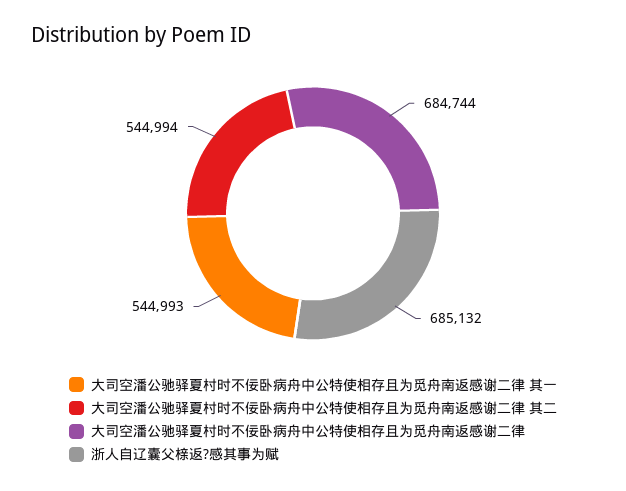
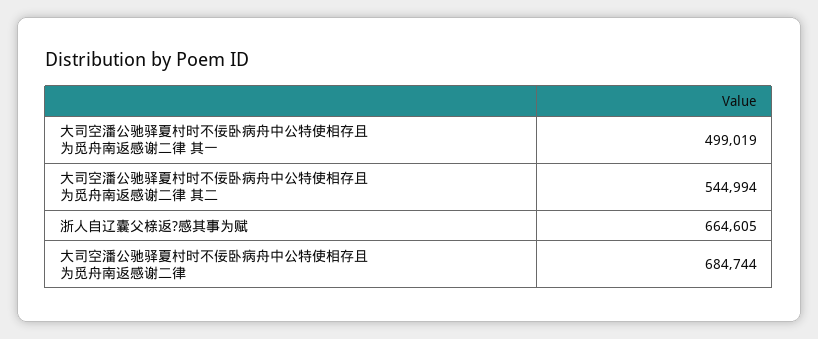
大司空潘公驰驿夏村时不佞卧病舟中公特使相存且为觅舟南返感谢二律 其一: 544993 -> 499019
浙人自辽囊父榇返?感其事为赋: 685132 -> 664605

